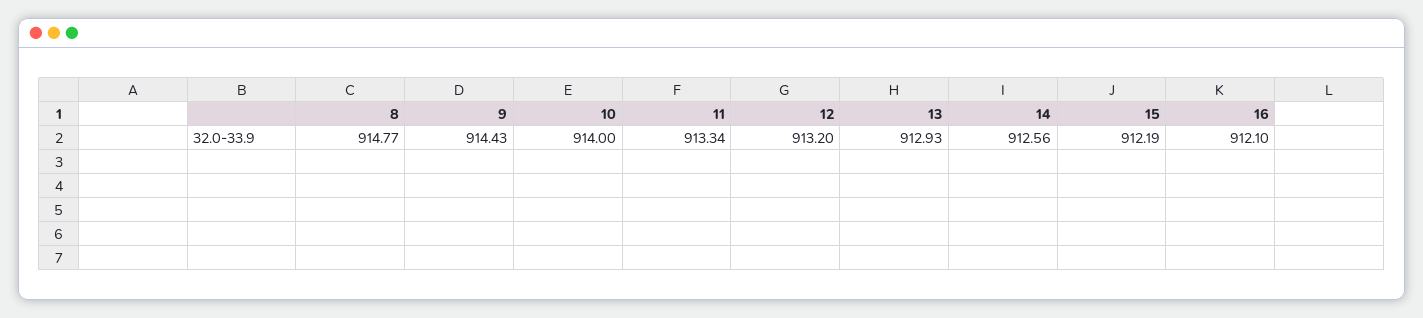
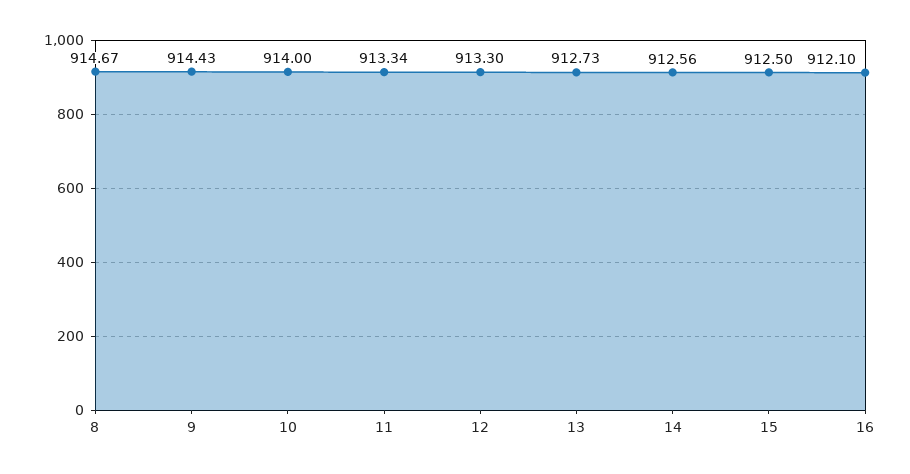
8: 914.77 -> 914.67
12: 913.2 -> 913.3
13: 912.93 -> 912.73
15: 912.19 -> 912.5

